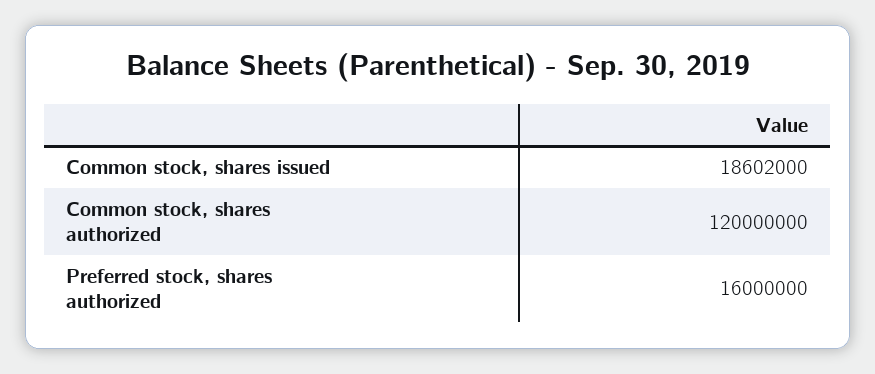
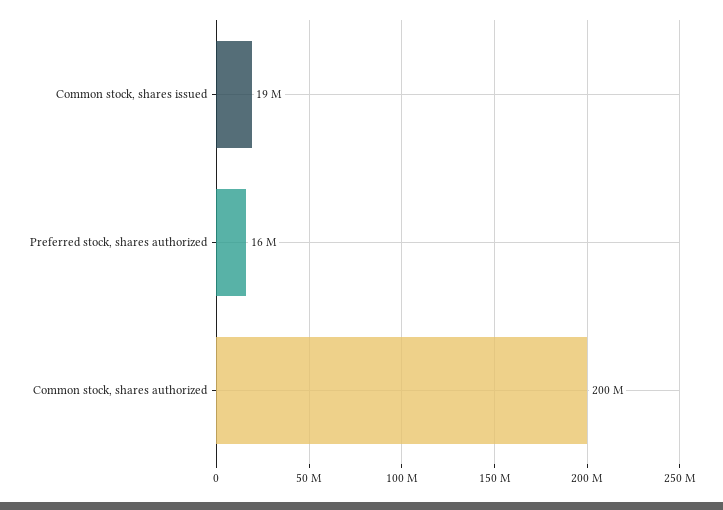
Common stock, shares authorized: 120000000 -> 200000000

